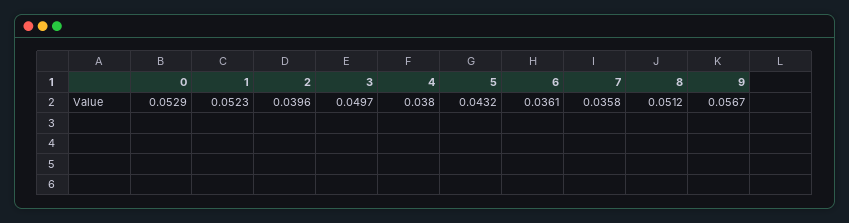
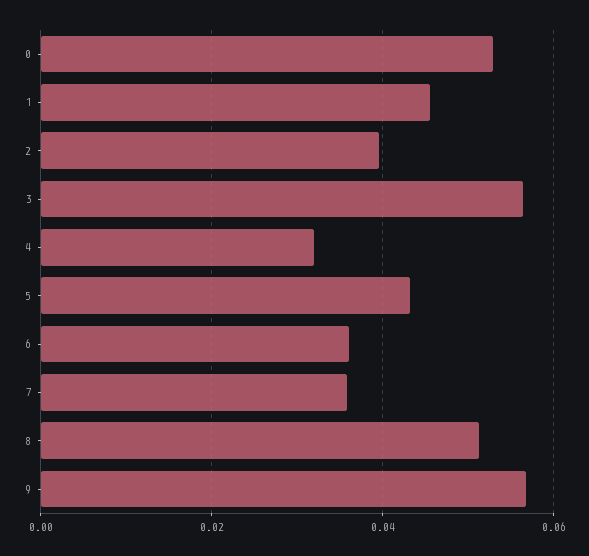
1: 0.0523 -> 0.046
3: 0.0497 -> 0.056
4: 0.038 -> 0.032

